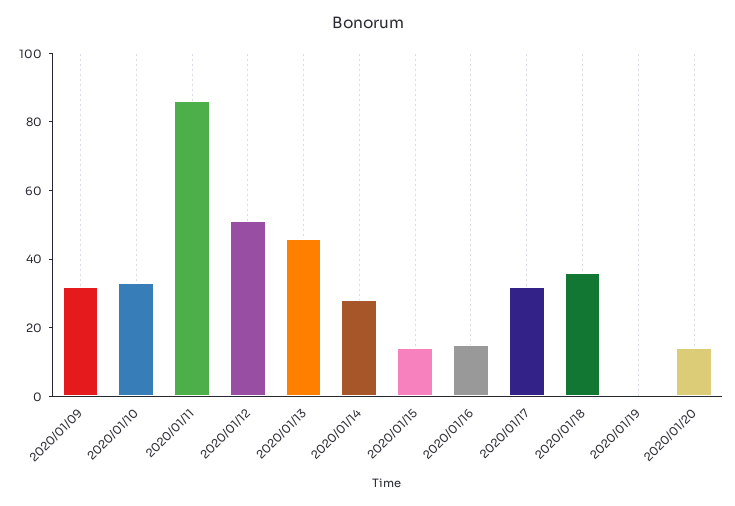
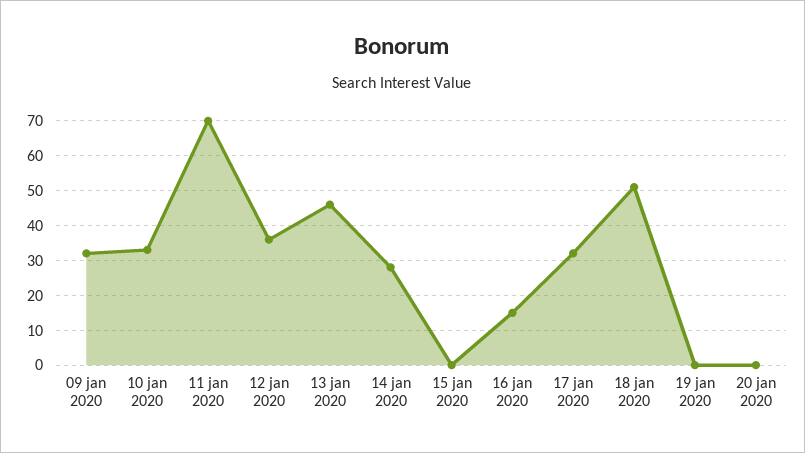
2020/01/11: 85 -> 70
2020/01/12: 50 -> 35
2020/01/15: 15 -> 0
2020/01/18: 35 -> 50
2020/01/20: 15 -> 0

